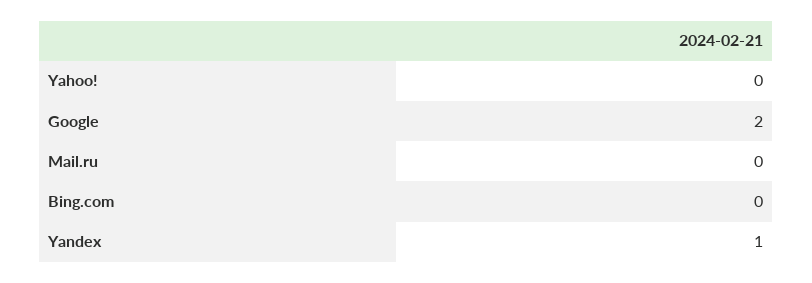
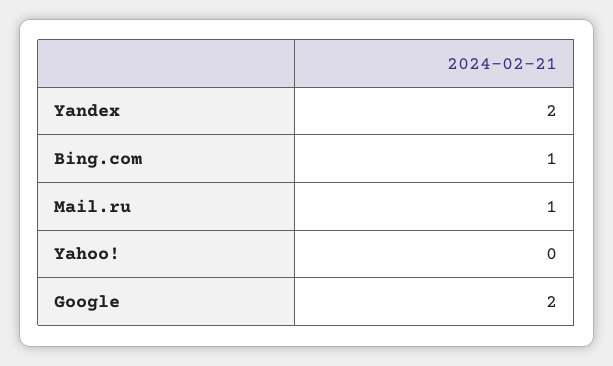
Mail.ru: 0 -> 1
Bing.com: 0 -> 1
Yandex: 1 -> 2

